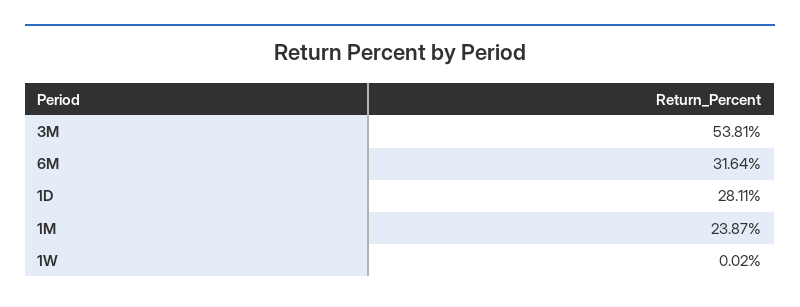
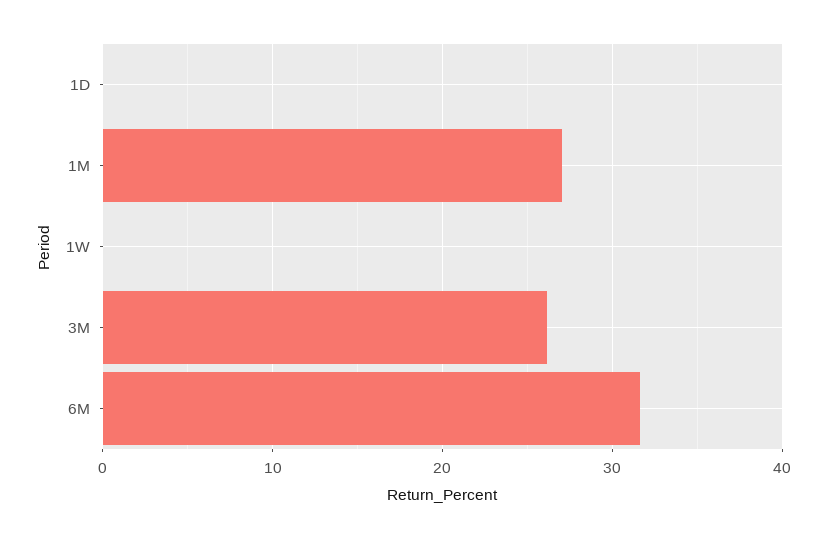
3M: 53.81 -> 26
1D: 28.11 -> 0
1M: 23.87 -> 27

